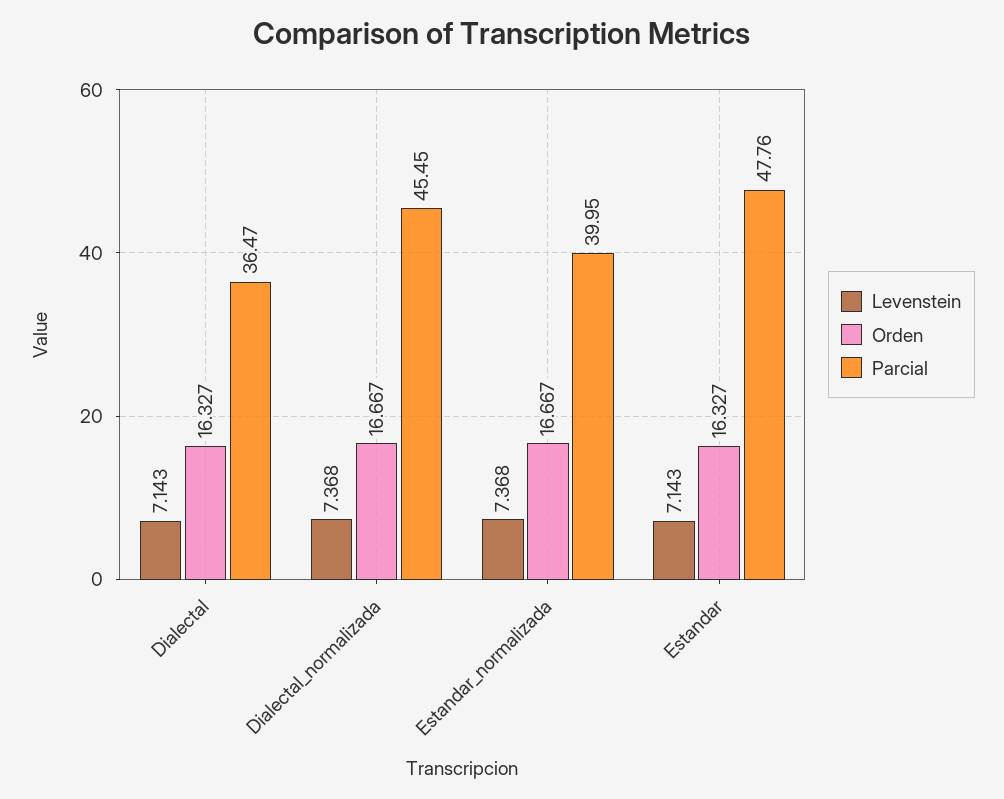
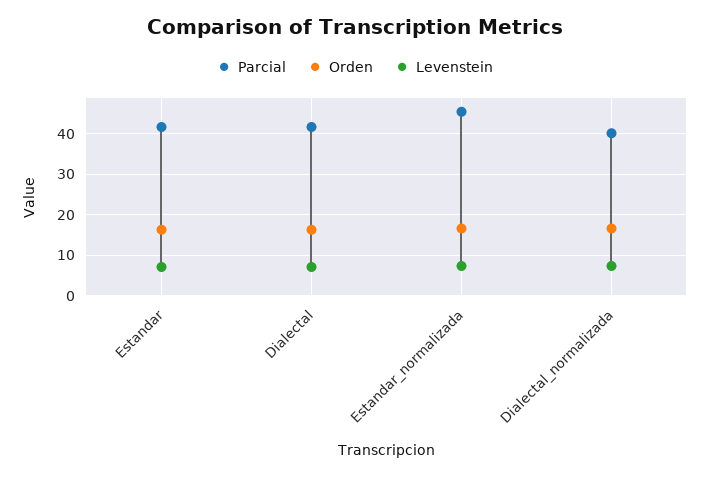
Parcial, Dialectal: 36.47 -> 42
Parcial, Dialectal_normalizada: 45.45 -> 40
Parcial, Estandar_normalizada: 39.95 -> 46
Parcial, Estandar: 47.76 -> 42

